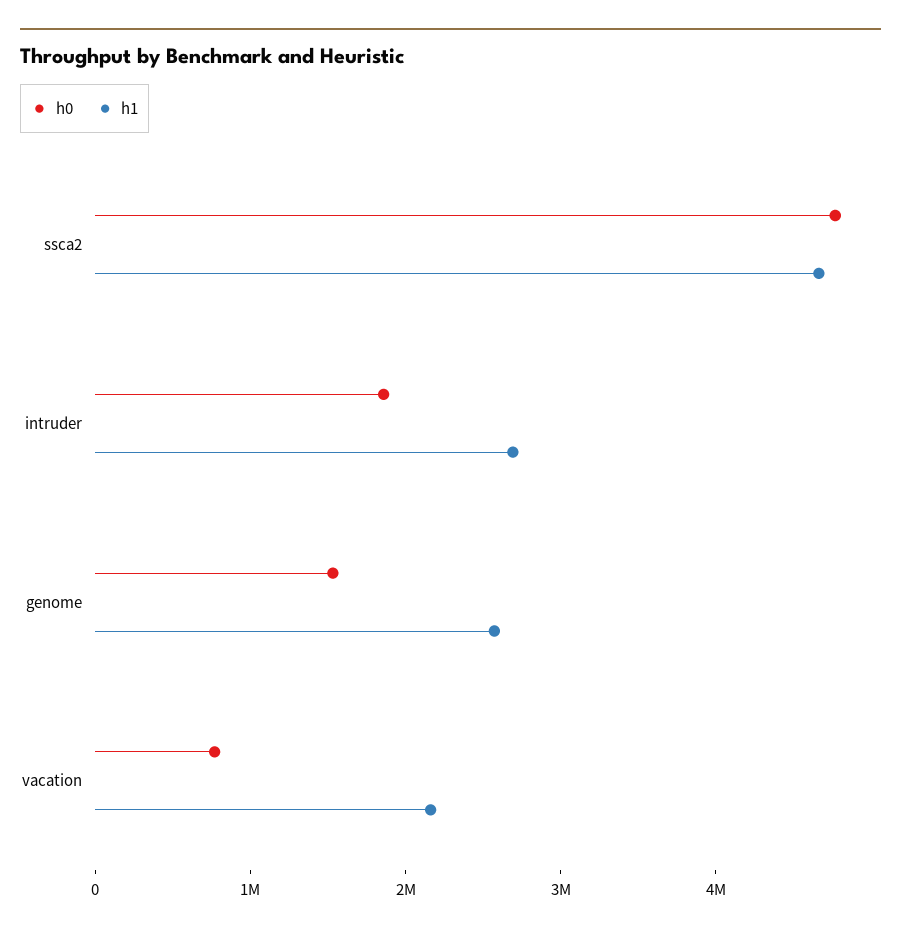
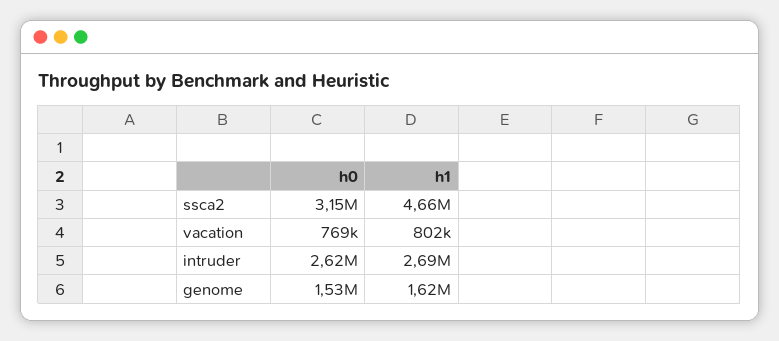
h0, ssca2: 4800000 -> 3150000
h0, intruder: 1800000 -> 2620000
h1, genome: 2600000 -> 1620000
h1, vacation: 2200000 -> 802000

